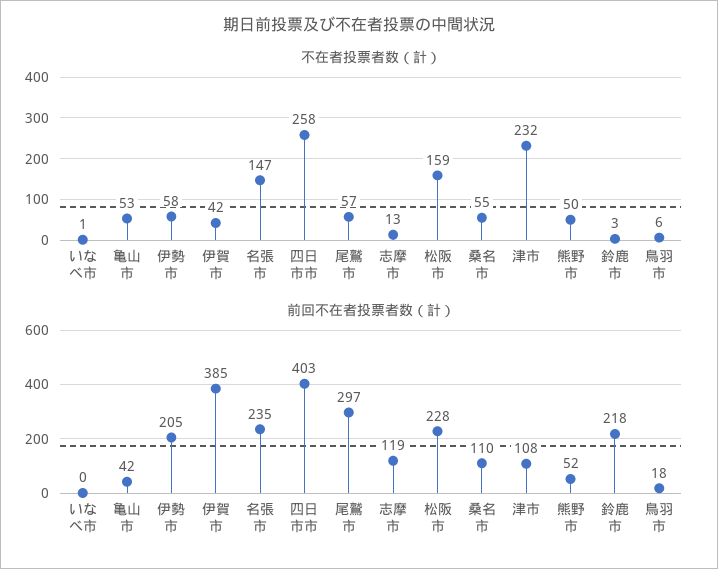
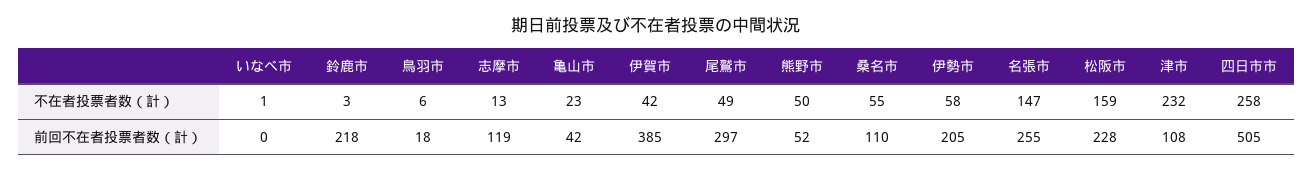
不在者投票者数（計）, 亀山市: 53 -> 23
不在者投票者数（計）, 尾鷲市: 57 -> 49
前回不在者投票者数（計）, 名張市: 235 -> 255
前回不在者投票者数（計）, 四日市市: 403 -> 505

